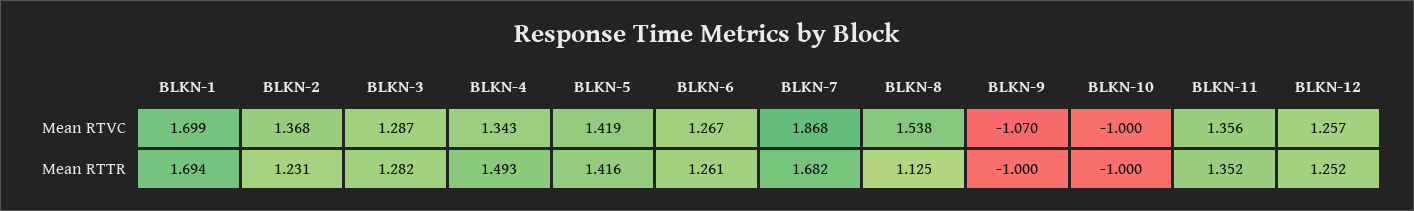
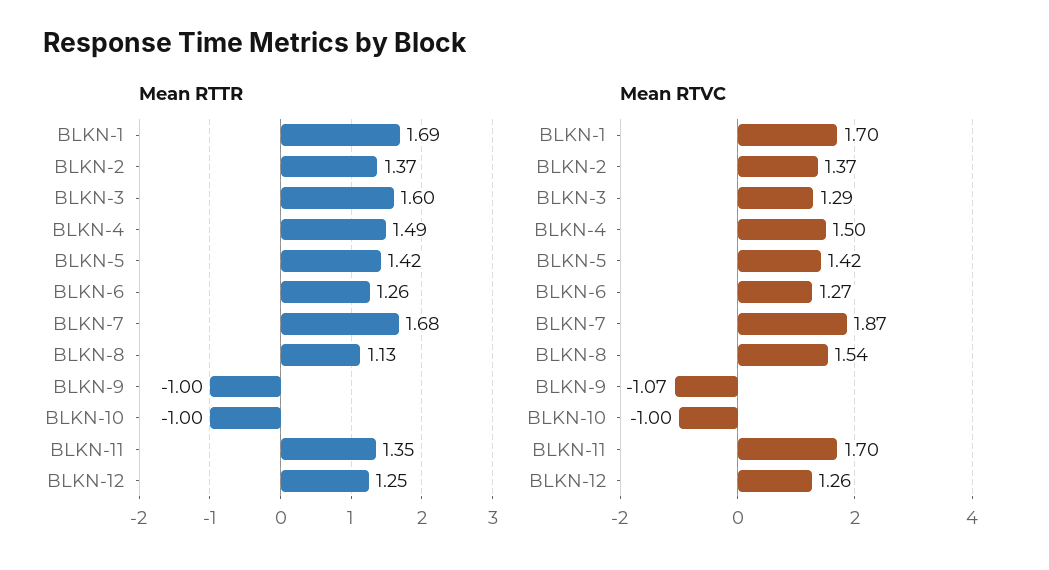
Mean RTVC, BLKN-4: 1.343 -> 1.5
Mean RTVC, BLKN-11: 1.356 -> 1.7
Mean RTTR, BLKN-2: 1.231 -> 1.37
Mean RTTR, BLKN-3: 1.282 -> 1.6

